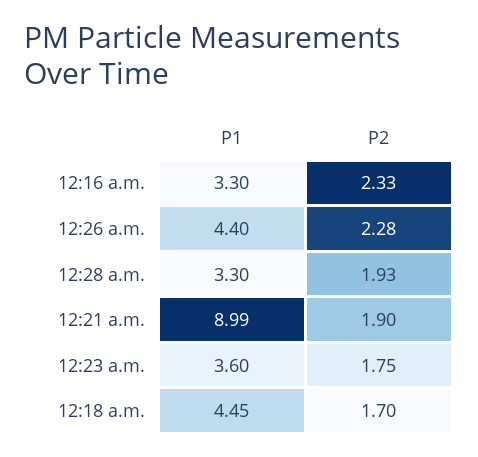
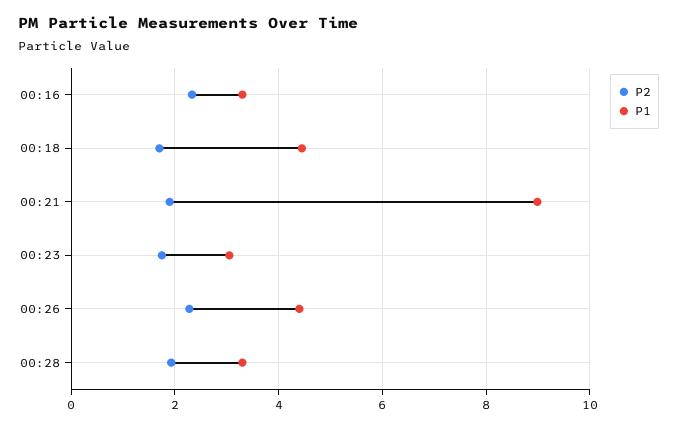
P1, 12:23 a.m.: 3.6 -> 3

